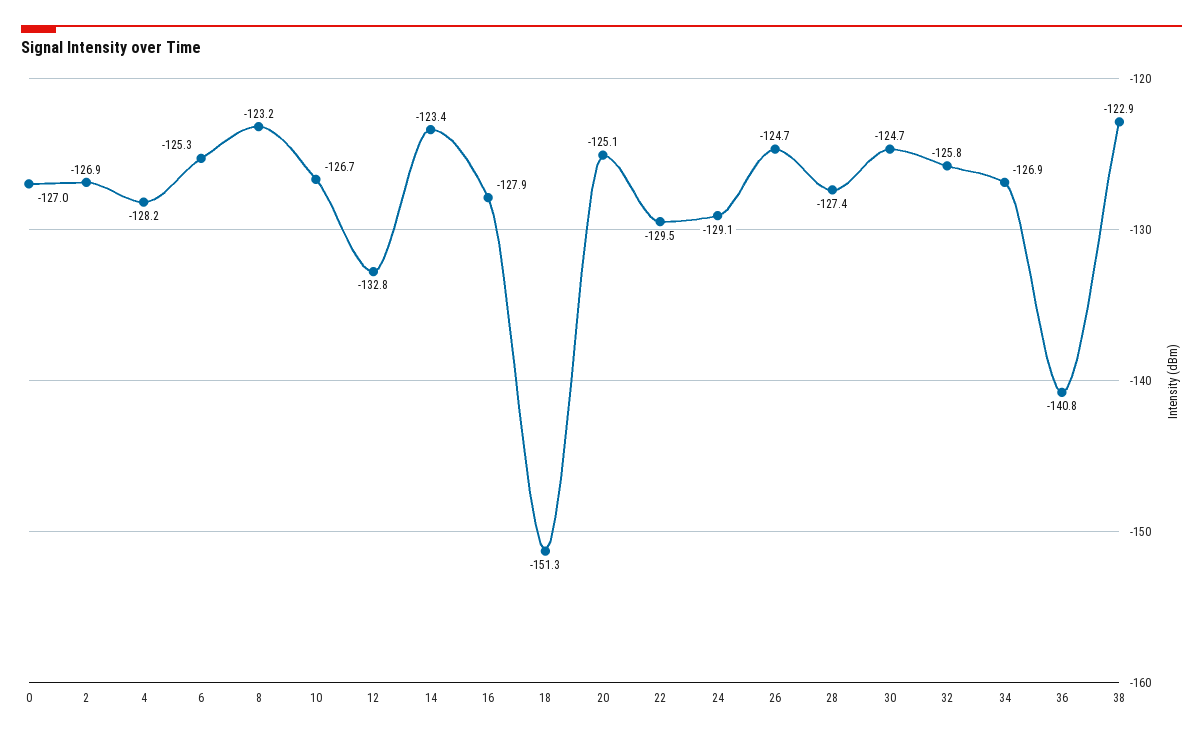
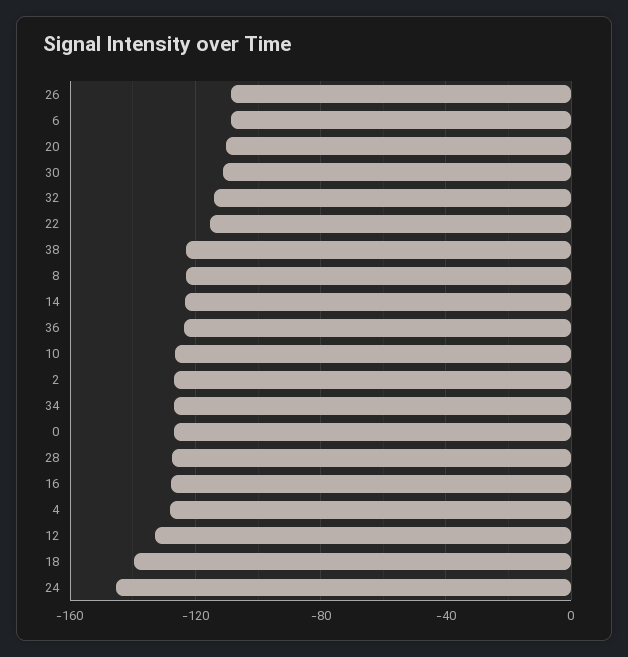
6: -125.3 -> -110
18: -151.3 -> -140
20: -125.1 -> -110
22: -129.5 -> -115
24: -129.1 -> -145
26: -124.7 -> -110
30: -124.7 -> -110
32: -125.8 -> -115
36: -140.8 -> -125

